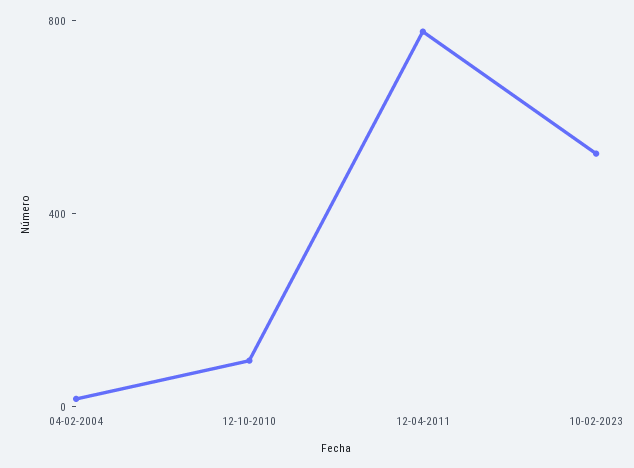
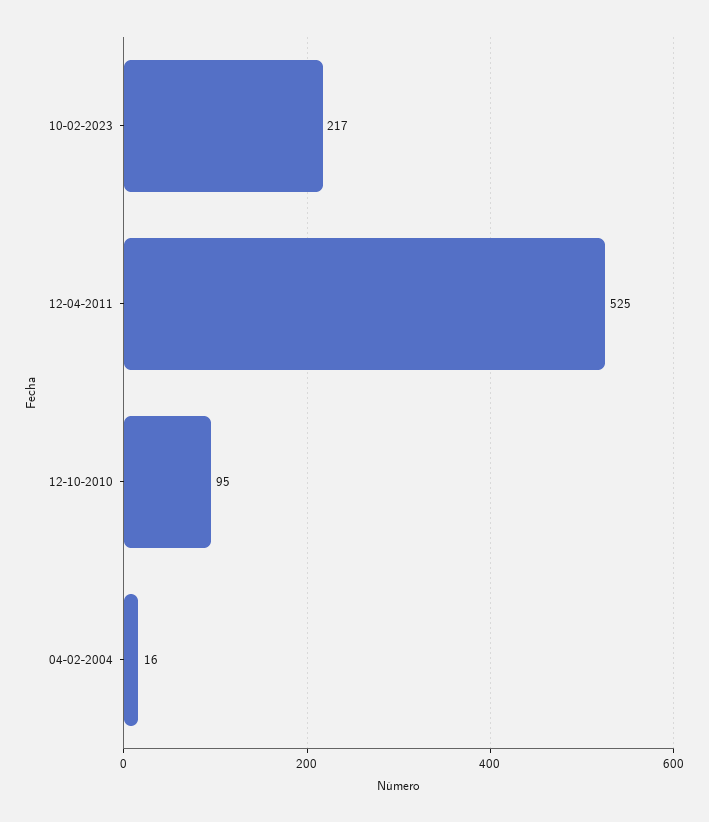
12-04-2011: 800 -> 525
10-02-2023: 500 -> 217

